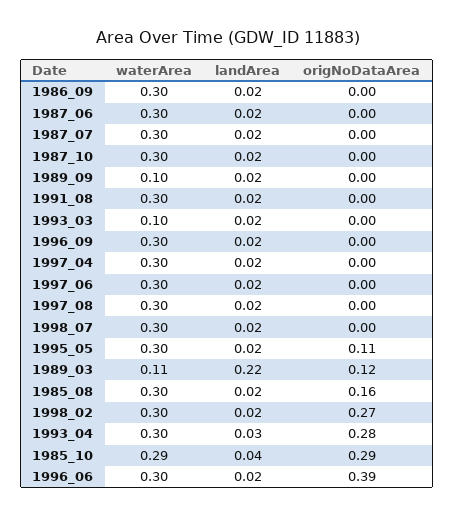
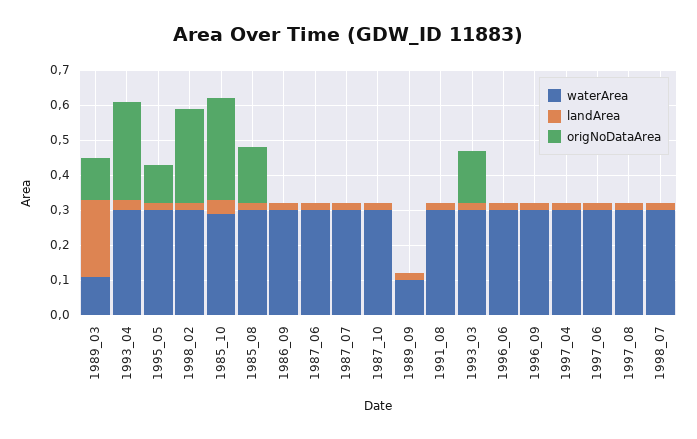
waterArea, 1993_03: 0.1 -> 0.3
origNoDataArea, 1993_03: 0 -> 0.15
origNoDataArea, 1996_06: 0.39 -> 0

